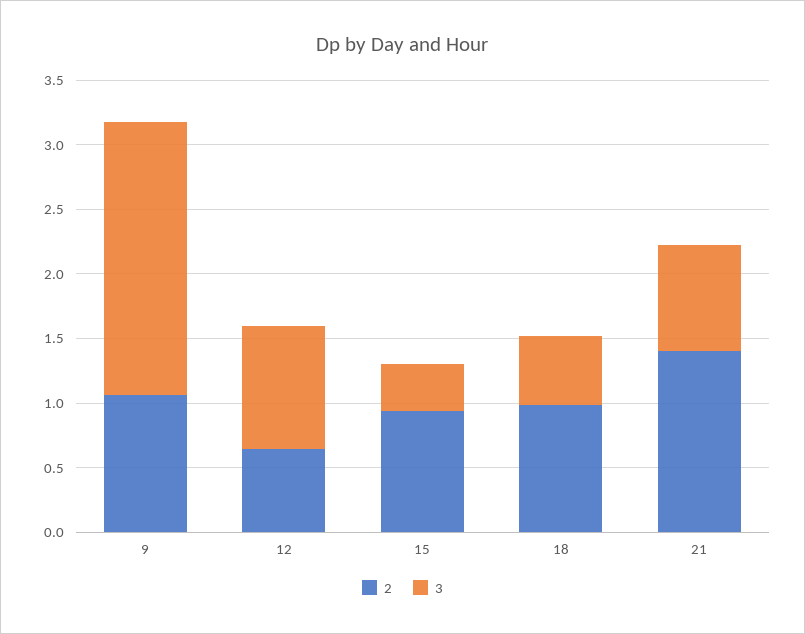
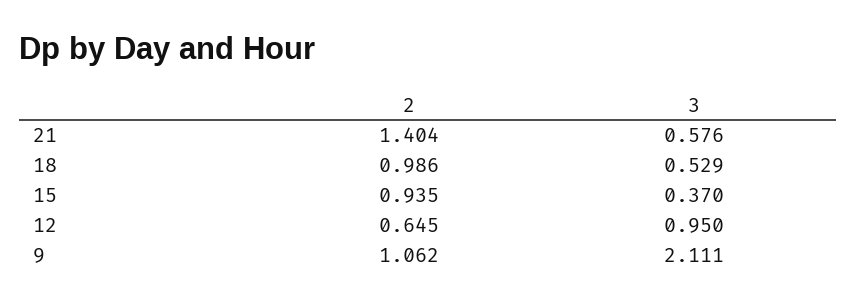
3, 21: 0.8 -> 0.576

